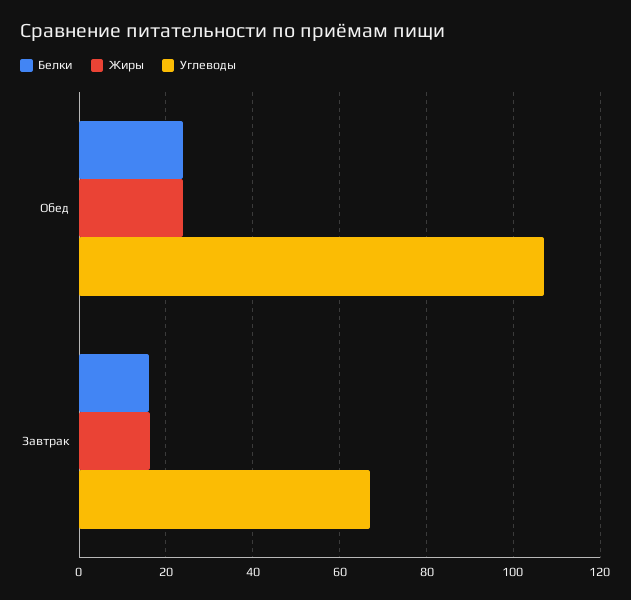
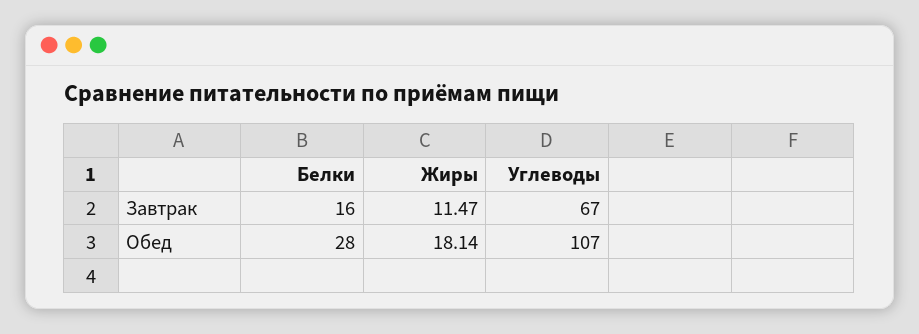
Белки, Обед: 24 -> 28
Жиры, Обед: 24 -> 18.14
Жиры, Завтрак: 16 -> 11.47

